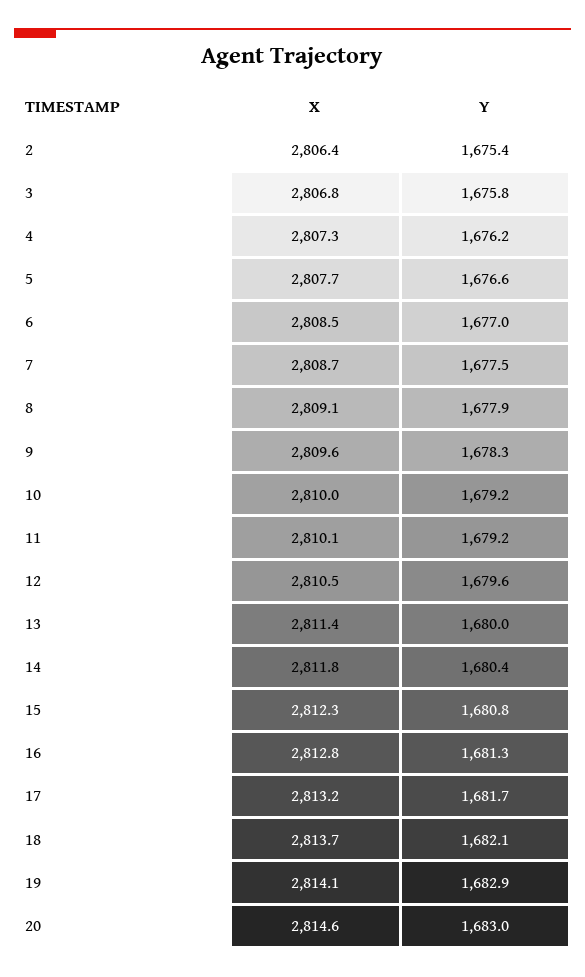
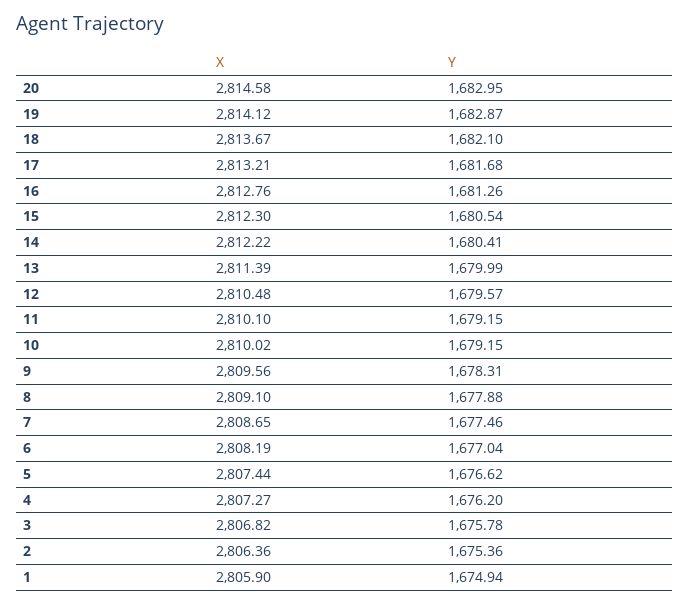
X, 5: 2807.7 -> 2807.44
X, 6: 2808.5 -> 2808.19
X, 14: 2811.8 -> 2812.22
Y, 15: 1680.8 -> 1680.54
X, 1: none -> 2805.9
Y, 1: none -> 1674.94

